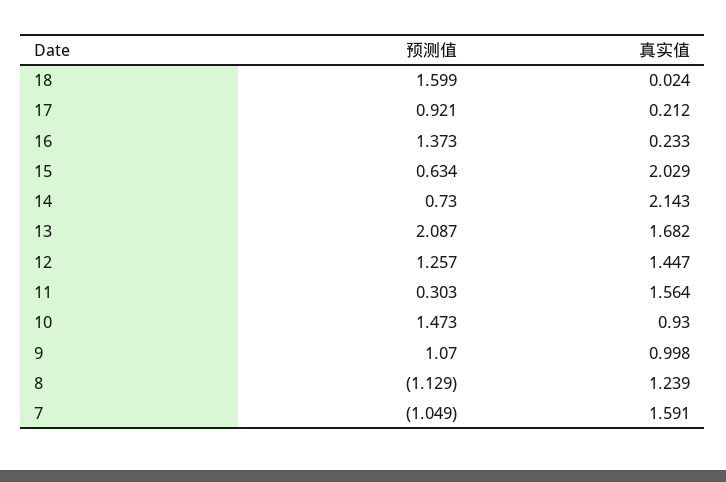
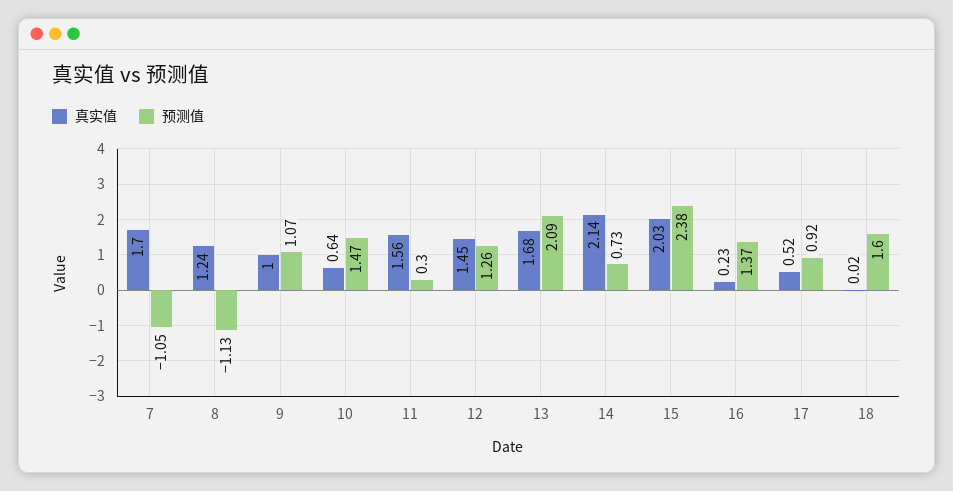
真实值, 17: 0.212 -> 0.52
预测值, 15: 0.634 -> 2.38
真实值, 10: 0.93 -> 0.64
真实值, 7: 1.591 -> 1.7

